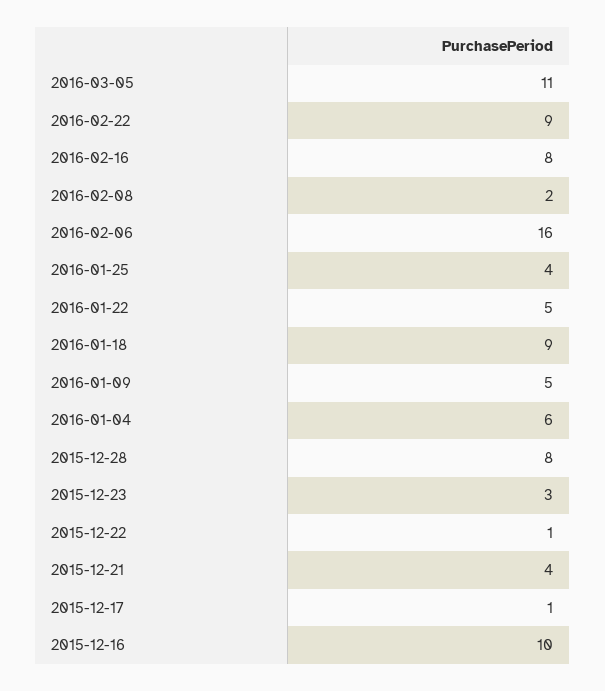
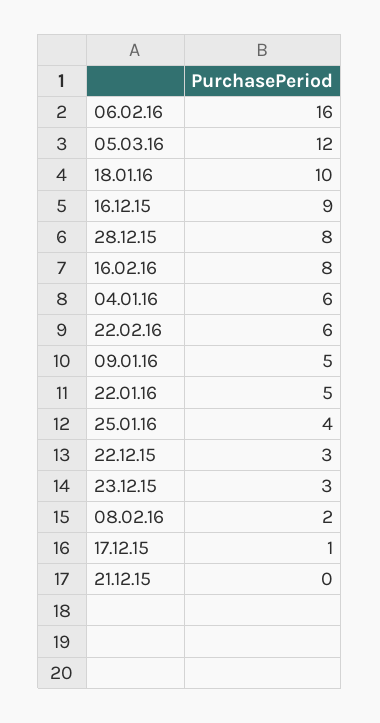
2016-03-05: 11 -> 12
2016-02-22: 9 -> 6
2016-01-18: 9 -> 10
2015-12-22: 1 -> 3
2015-12-21: 4 -> 0
2015-12-16: 10 -> 9

